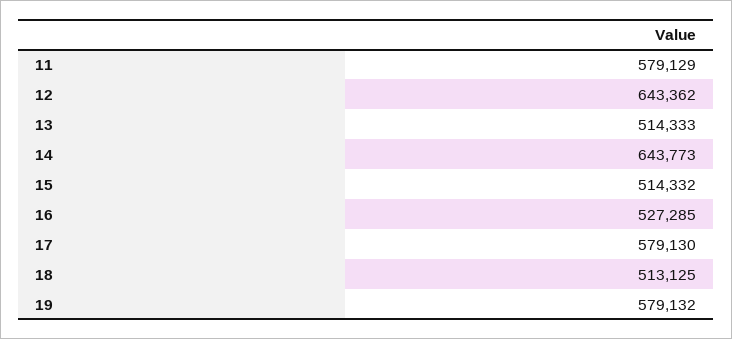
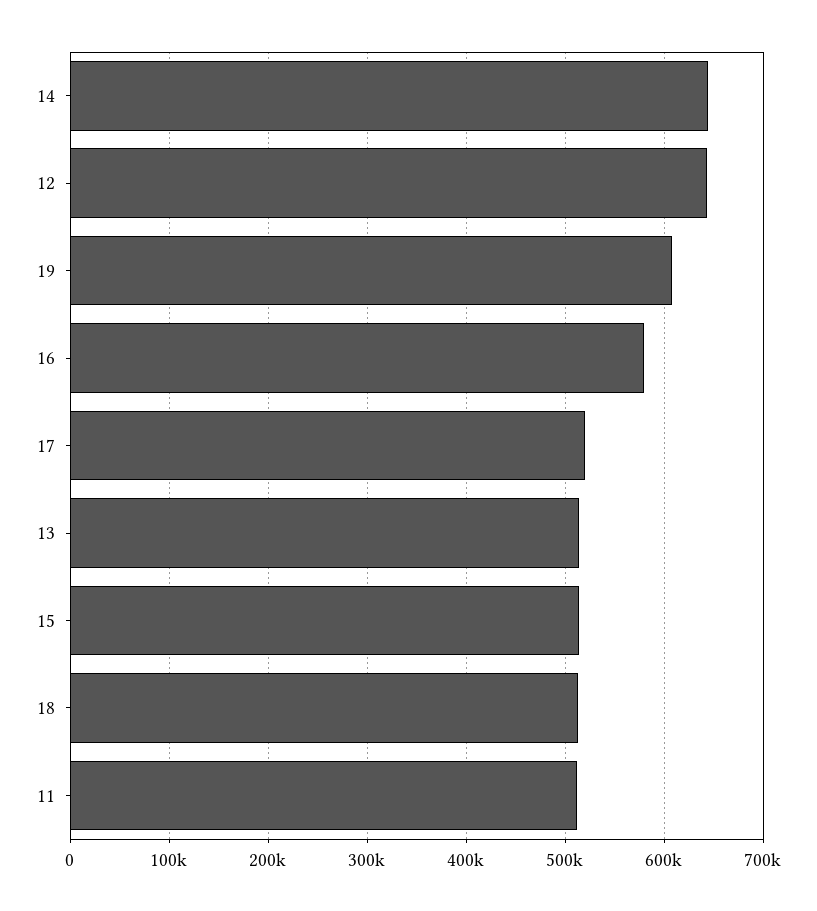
11: 579129 -> 510000
16: 527285 -> 580000
17: 579130 -> 520000
19: 579132 -> 610000

